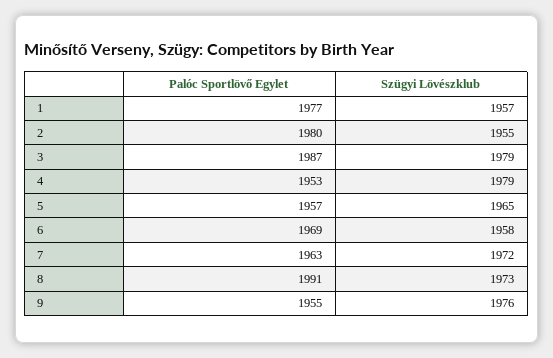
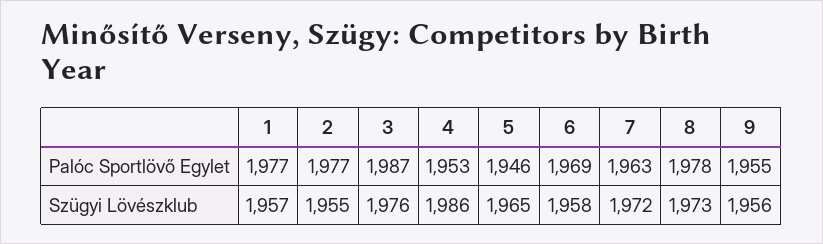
Palóc Sportlövő Egylet, 2: 1980 -> 1977
Szügyi Lövészklub, 3: 1979 -> 1976
Szügyi Lövészklub, 4: 1979 -> 1986
Palóc Sportlövő Egylet, 5: 1957 -> 1946
Palóc Sportlövő Egylet, 8: 1991 -> 1978
Szügyi Lövészklub, 9: 1976 -> 1956

